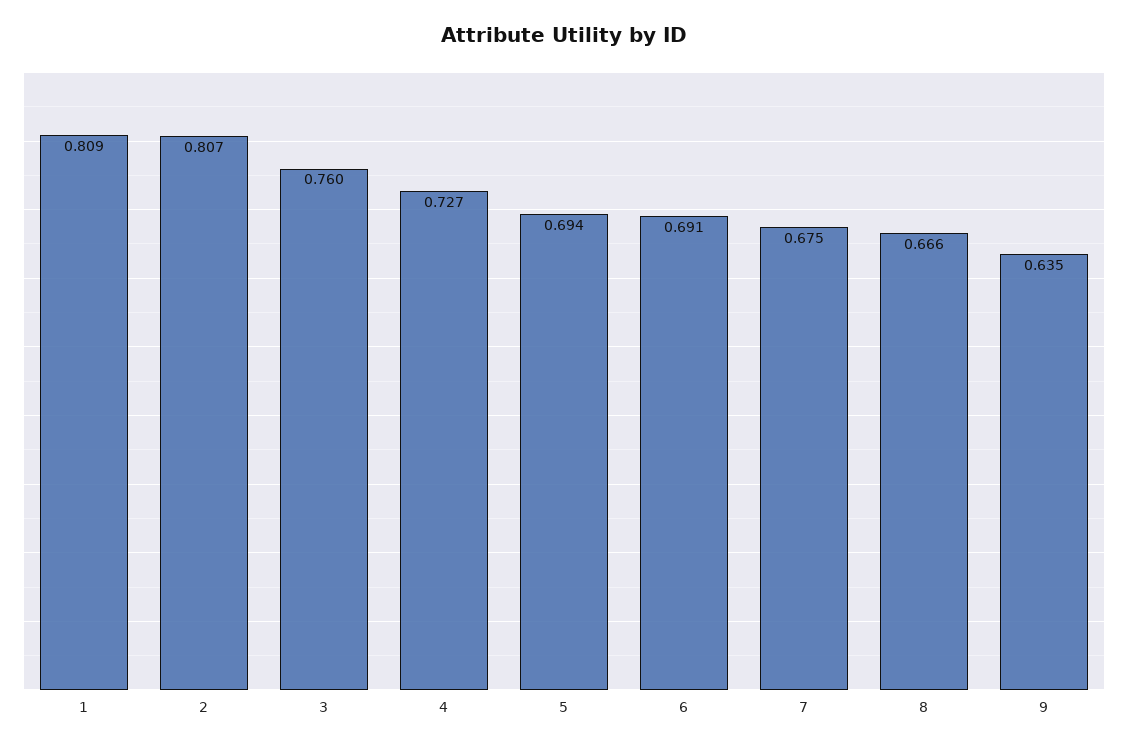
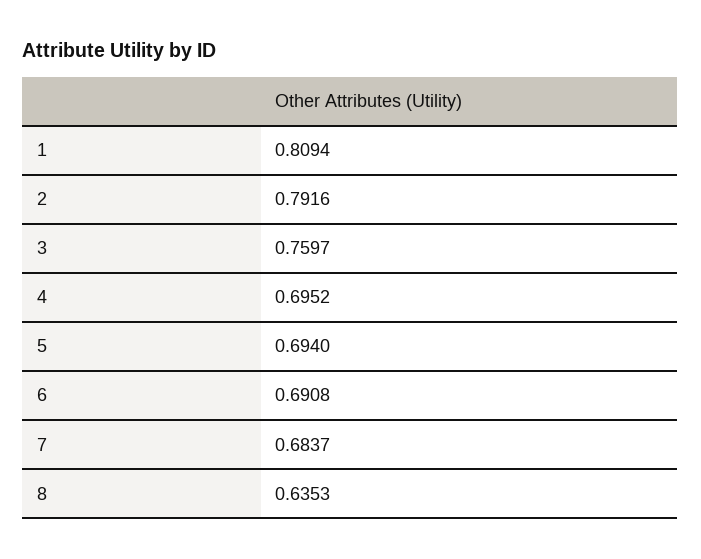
2: 0.807 -> 0.7916
4: 0.727 -> 0.6952
7: 0.675 -> 0.6837
8: 0.666 -> 0.6353
9: 0.635 -> none

